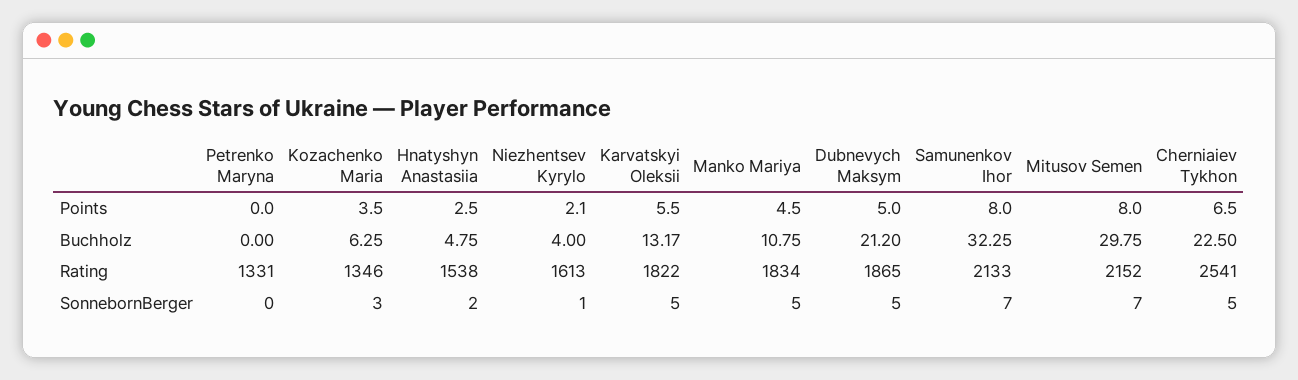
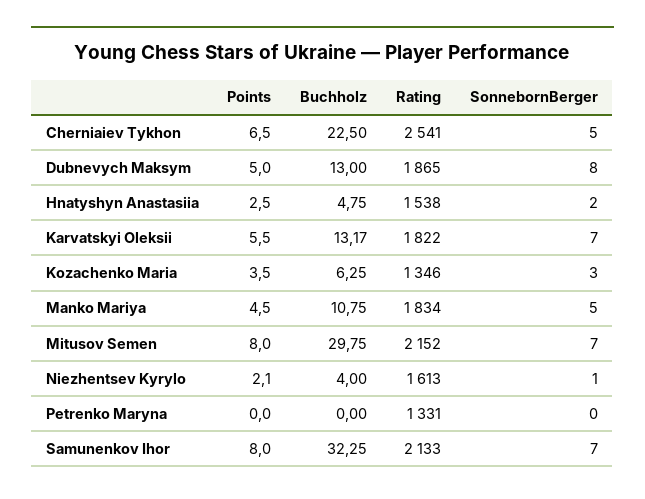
Dubnevych Maksym, Buchholz: 21.2 -> 13
Karvatskyi Oleksii, SonnebornBerger: 5 -> 7
Dubnevych Maksym, SonnebornBerger: 5 -> 8

